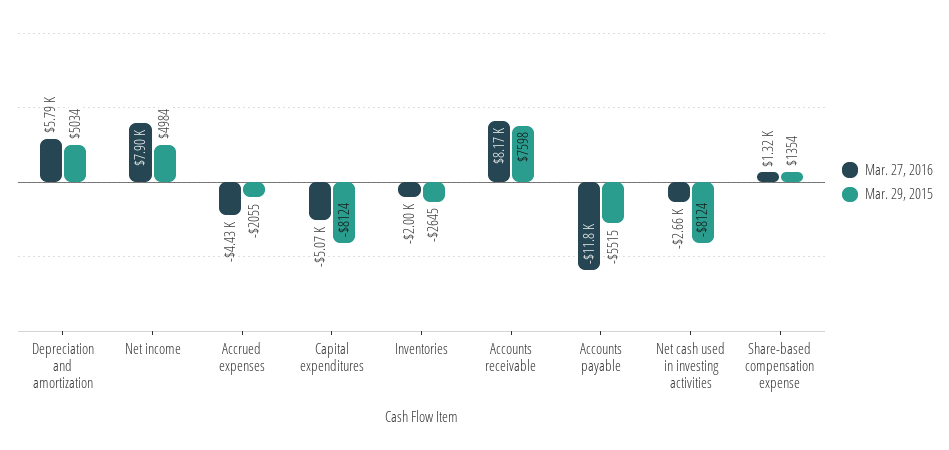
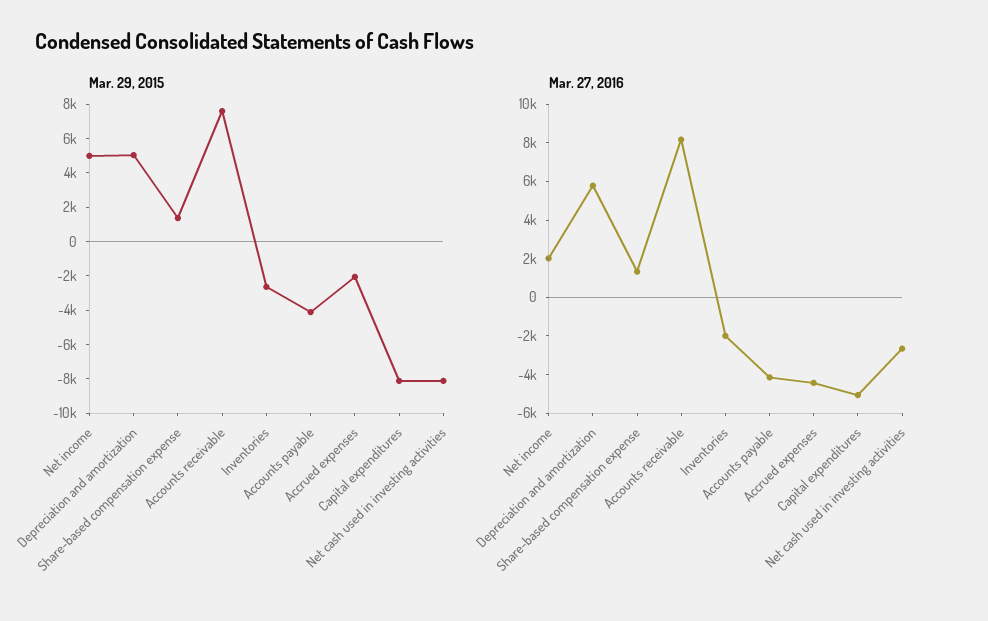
Mar. 27, 2016, Net income: 7900 -> 2000
Mar. 27, 2016, Accounts payable: -11800 -> -4000
Mar. 29, 2015, Accounts payable: -5515 -> -4000

